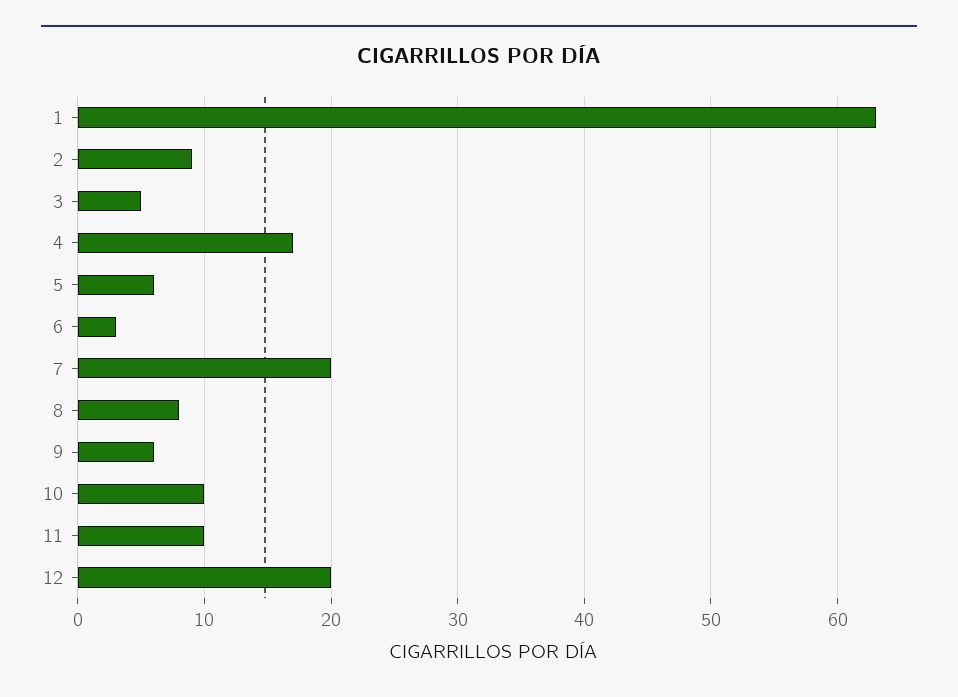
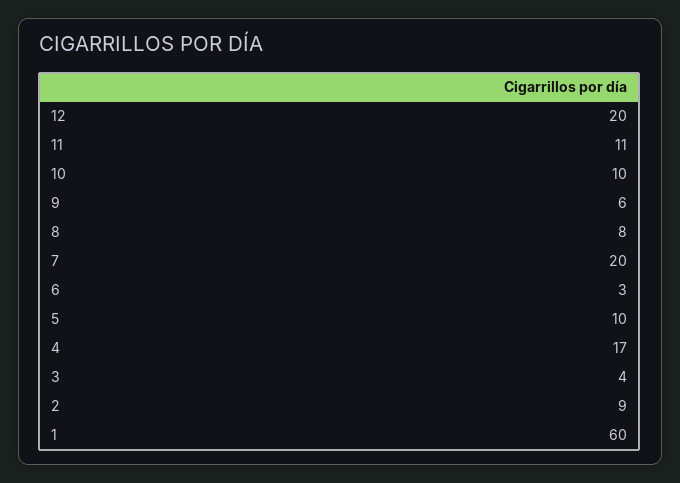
1: 63 -> 60
3: 5 -> 4
5: 6 -> 10
11: 10 -> 11

